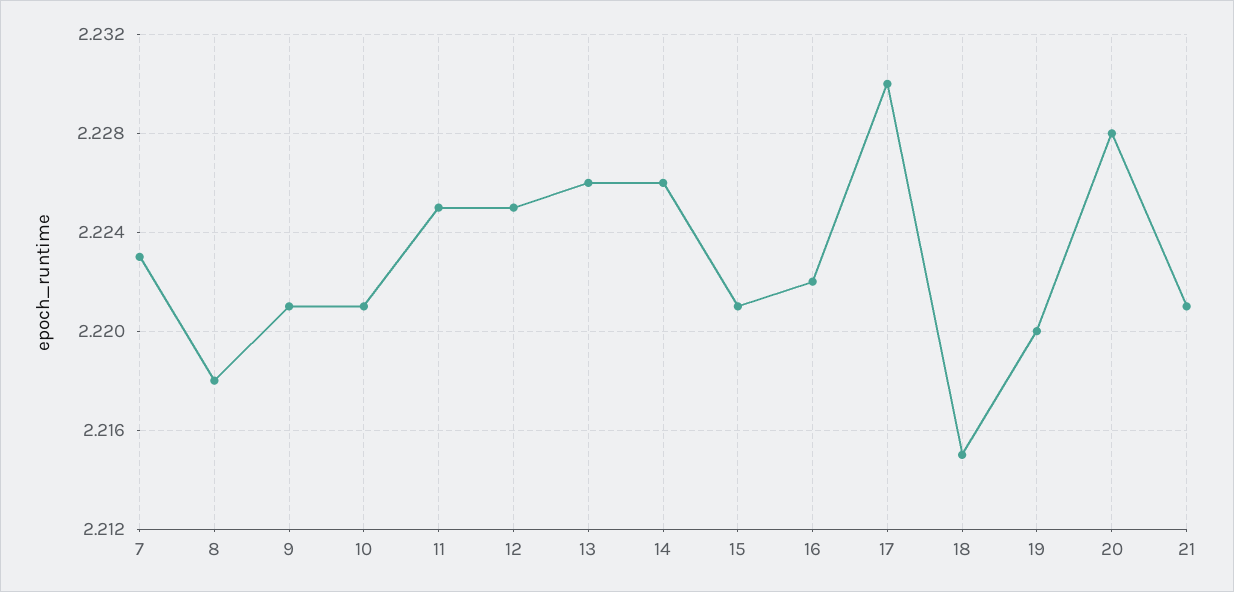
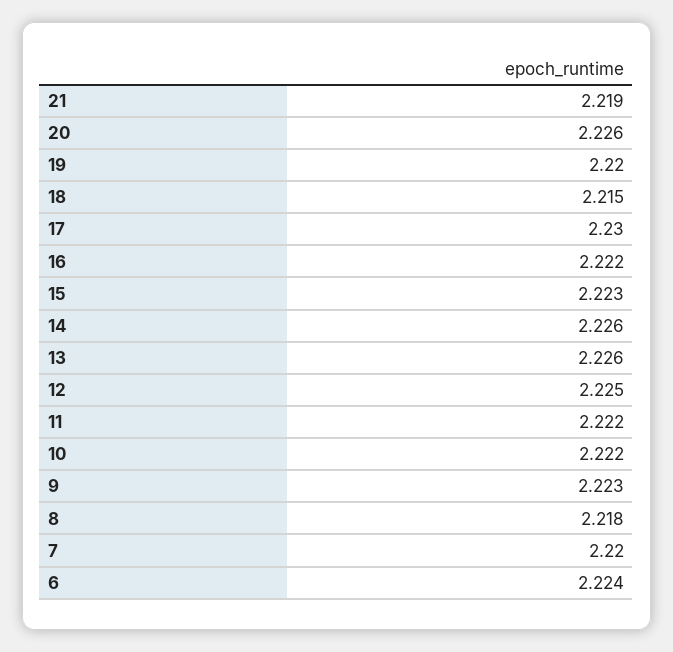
7: 2.223 -> 2.22
9: 2.221 -> 2.223
10: 2.221 -> 2.222
11: 2.225 -> 2.222
15: 2.221 -> 2.223
20: 2.228 -> 2.226
21: 2.221 -> 2.219
6: none -> 2.224

